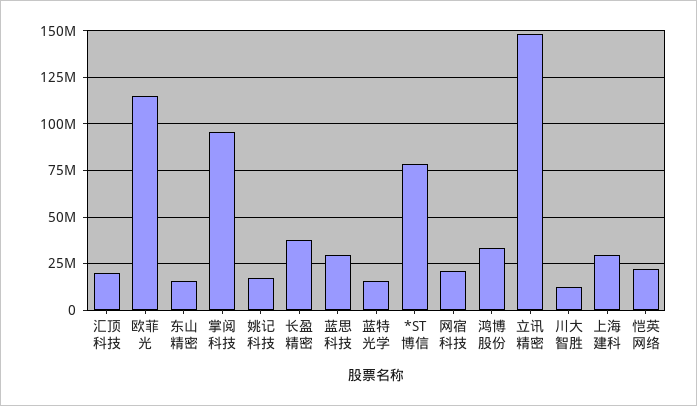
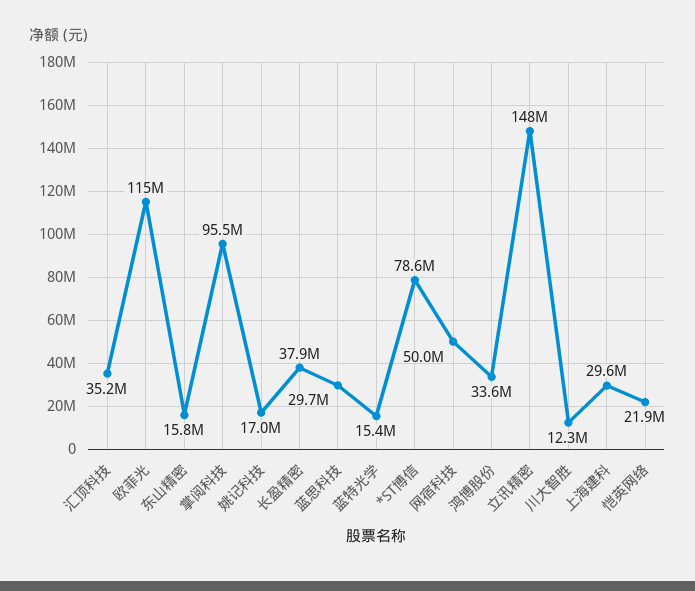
汇顶科技: 20000000 -> 35200000
网宿科技: 20000000 -> 50000000

